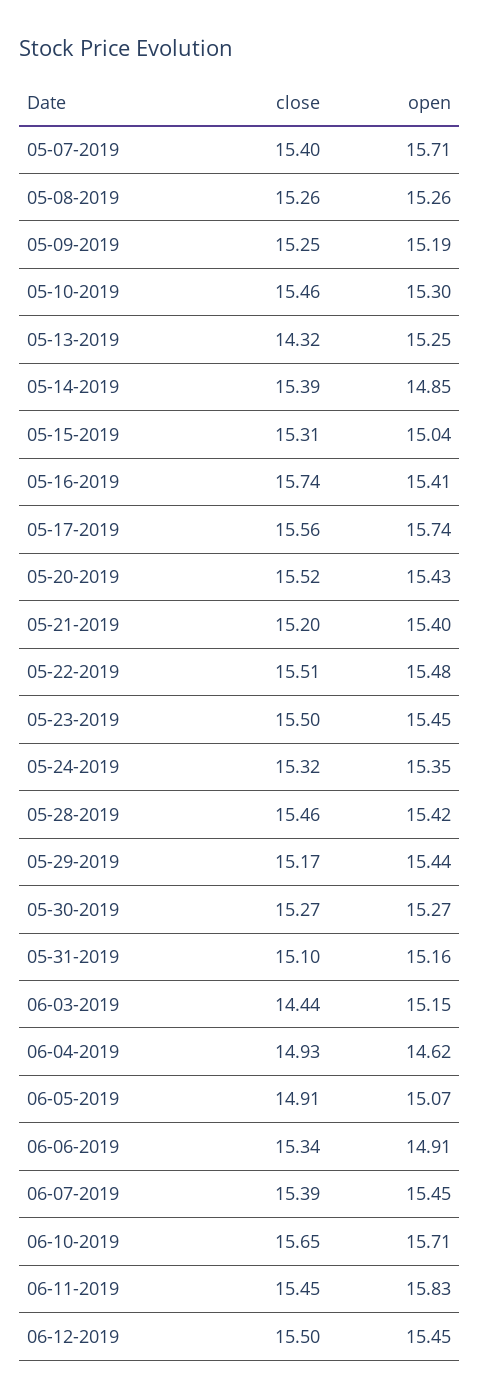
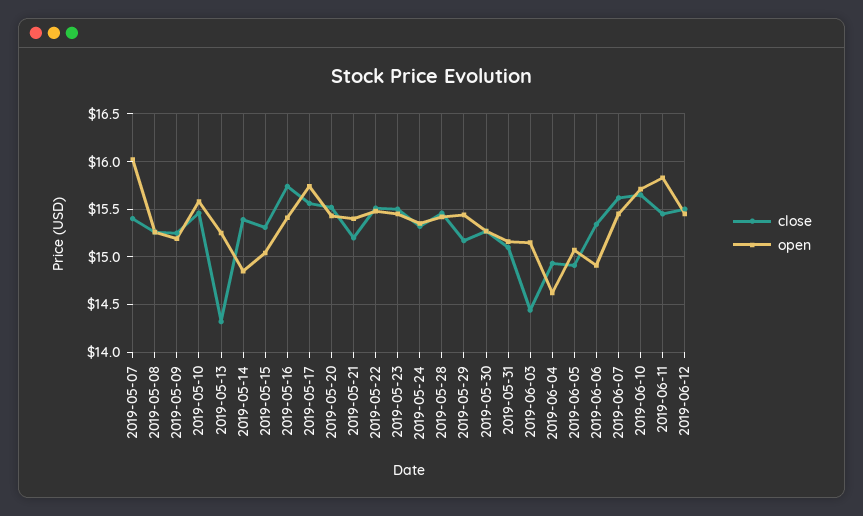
open, 05-07-2019: 15.71 -> 16
open, 05-10-2019: 15.3 -> 15.6
close, 06-07-2019: 15.39 -> 15.6

